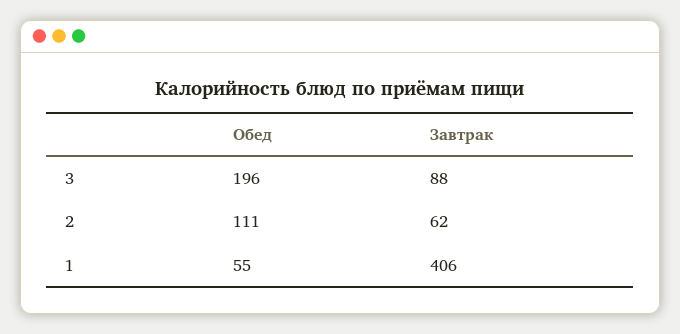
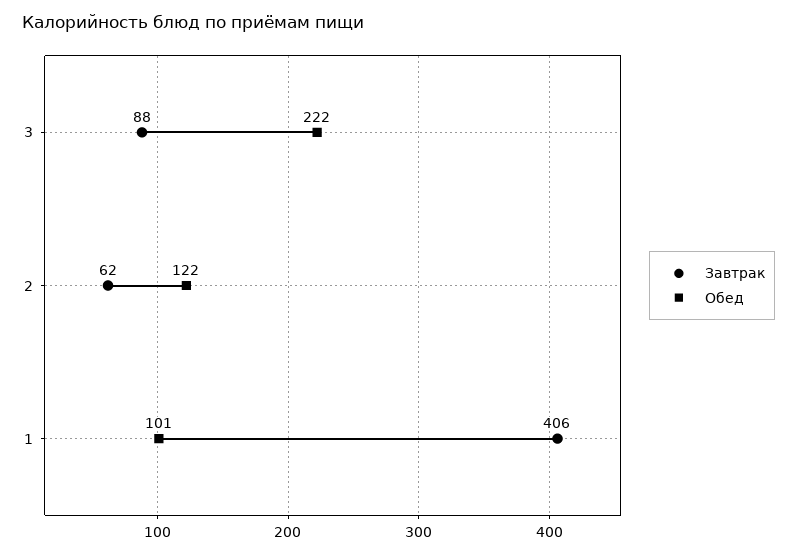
Обед, 3: 196 -> 222
Обед, 2: 111 -> 122
Обед, 1: 55 -> 101

